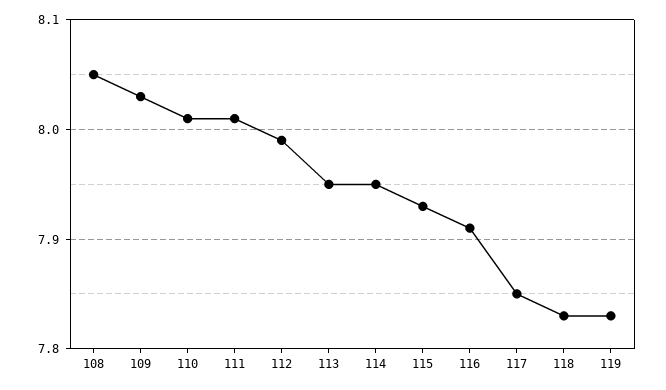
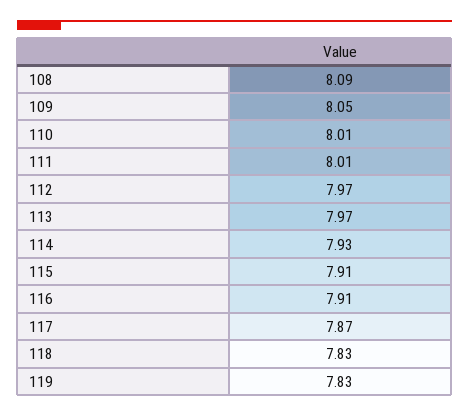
108: 8.05 -> 8.09
109: 8.03 -> 8.05
112: 7.99 -> 7.97
113: 7.95 -> 7.97
114: 7.95 -> 7.93
115: 7.93 -> 7.91
117: 7.85 -> 7.87

